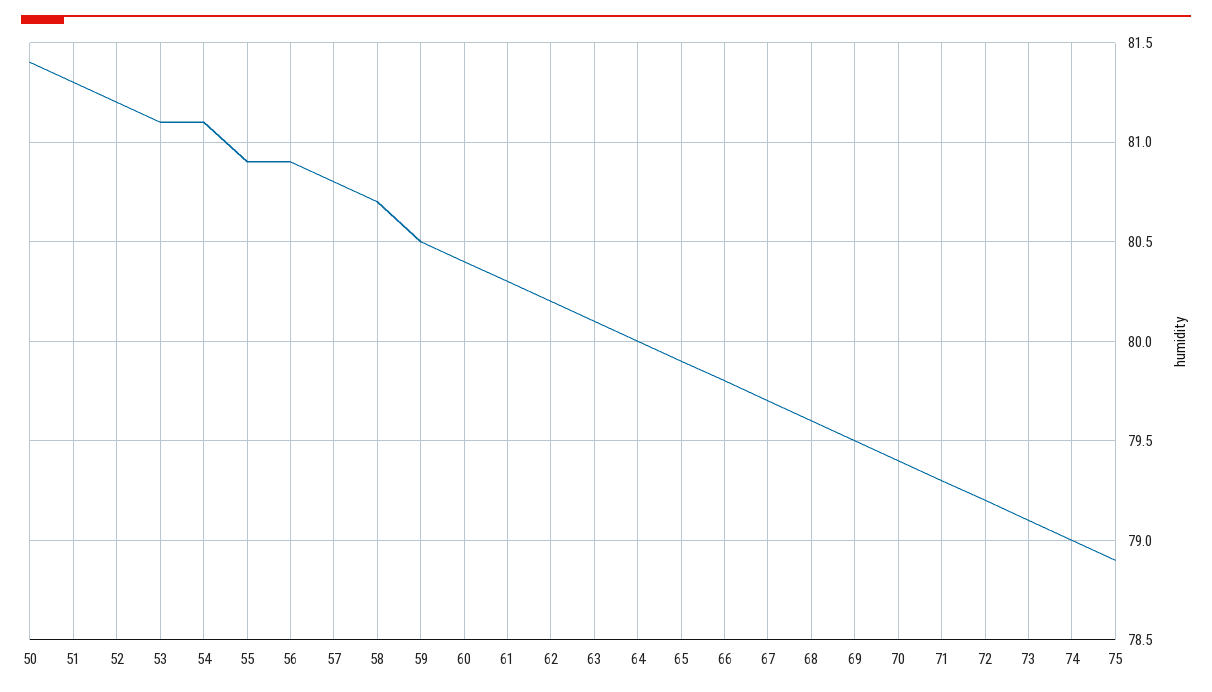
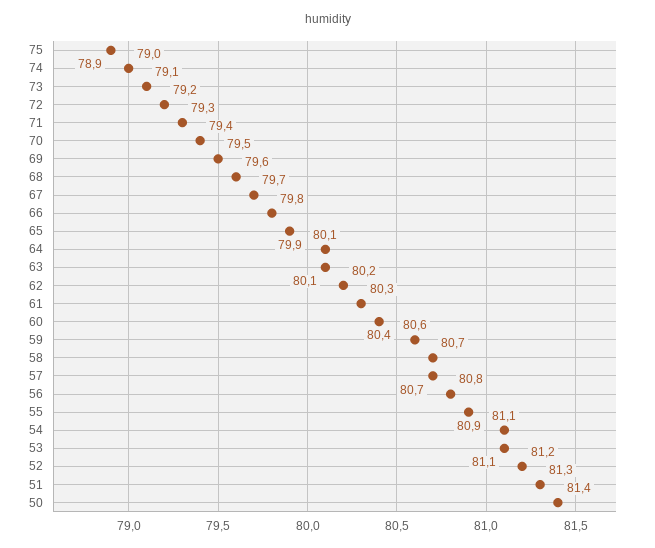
56: 80.9 -> 80.8
57: 80.8 -> 80.7
59: 80.5 -> 80.6
64: 80 -> 80.1

